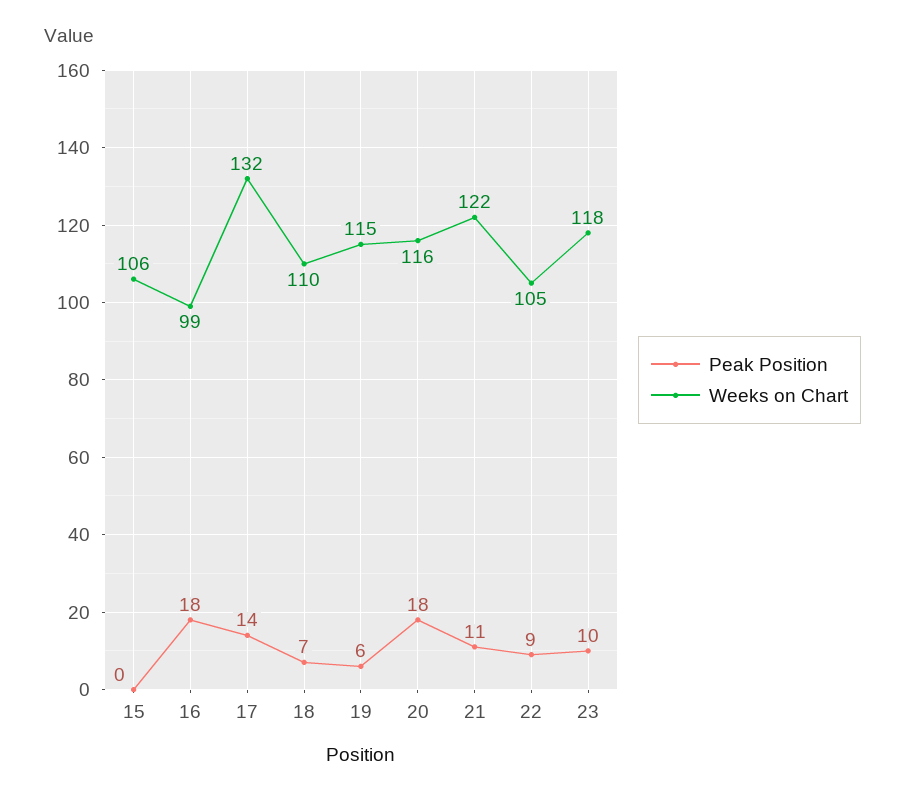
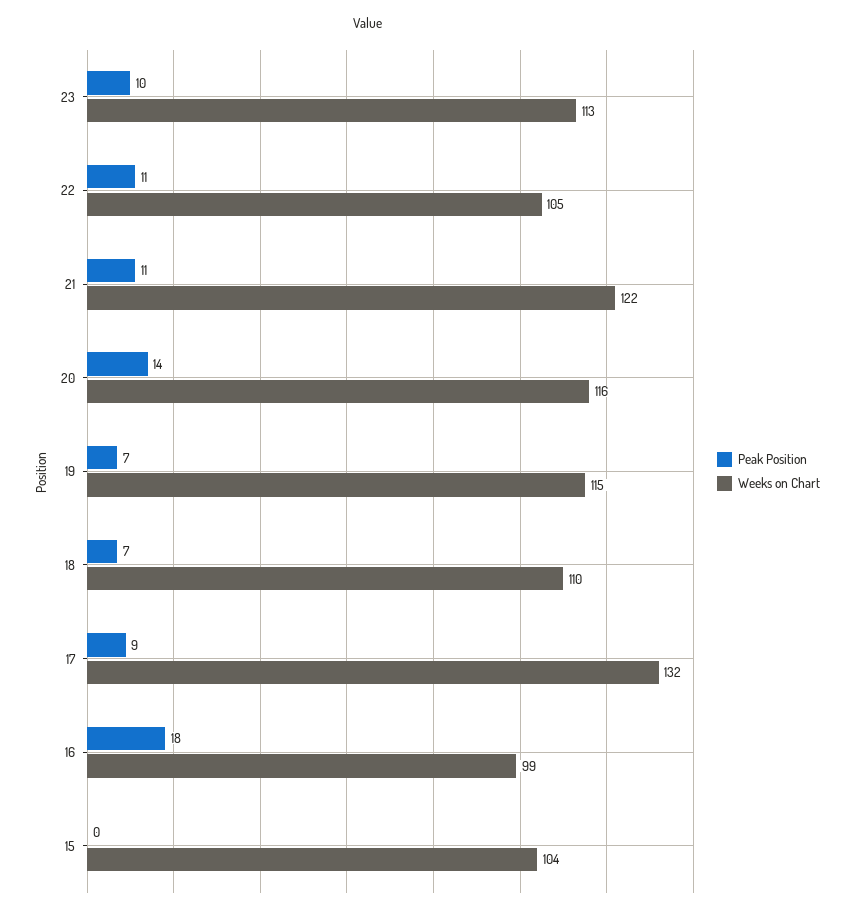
Weeks on Chart, 15: 106 -> 104
Peak Position, 17: 14 -> 9
Peak Position, 19: 6 -> 7
Peak Position, 20: 18 -> 14
Peak Position, 22: 9 -> 11
Weeks on Chart, 23: 118 -> 113

